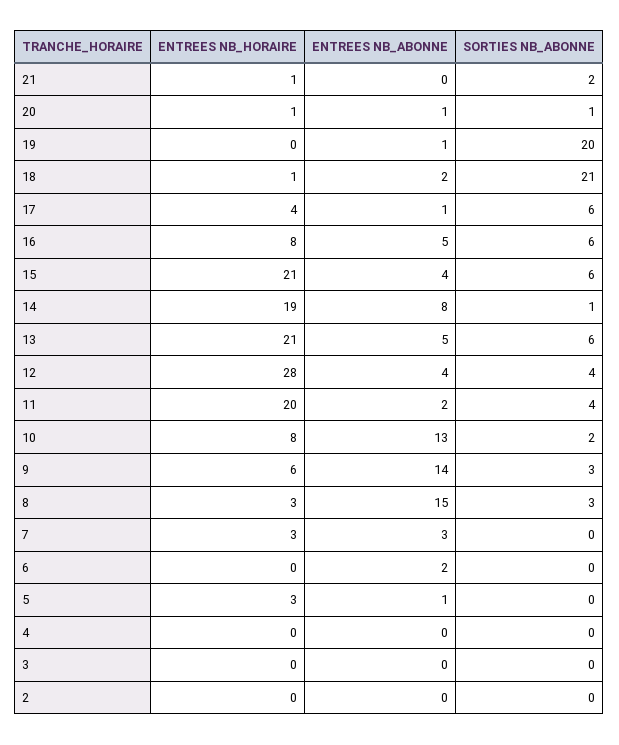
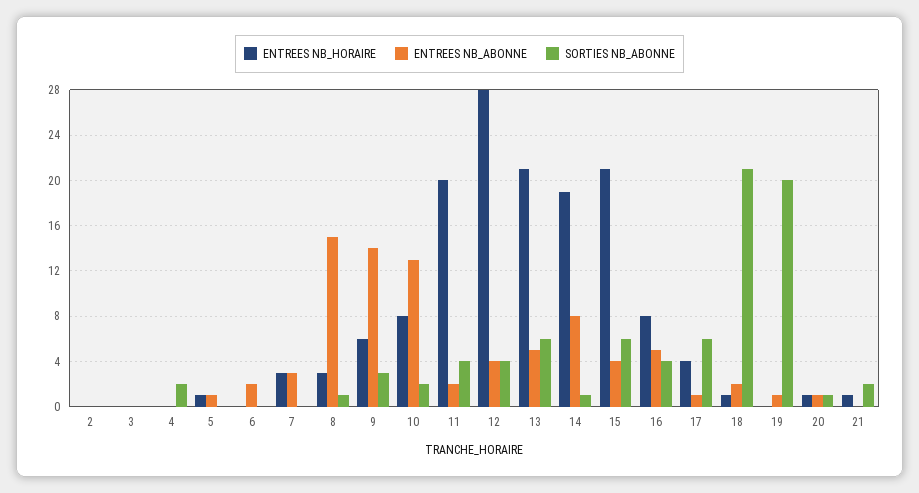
SORTIES NB_ABONNE, 16: 6 -> 4
SORTIES NB_ABONNE, 8: 3 -> 1
ENTREES NB_HORAIRE, 5: 3 -> 1
SORTIES NB_ABONNE, 4: 0 -> 2

